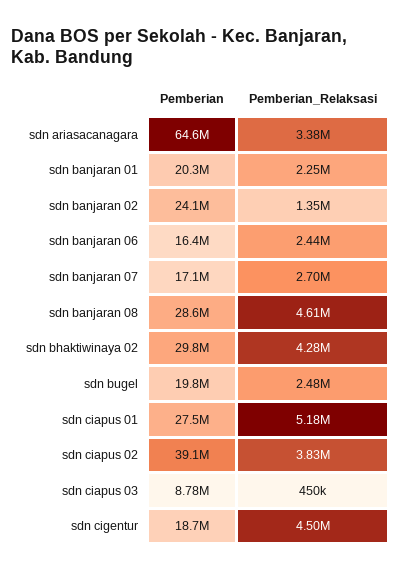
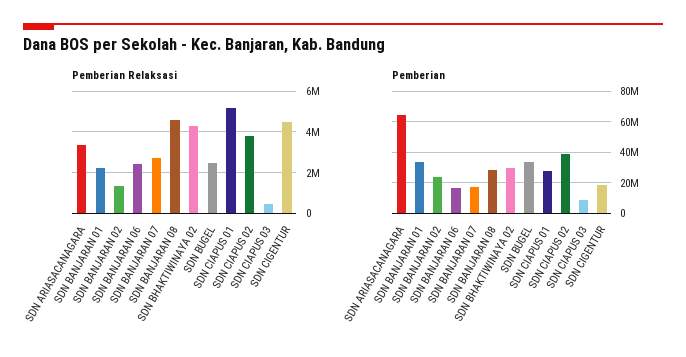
Pemberian, sdn banjaran 01: 20300000 -> 35000000
Pemberian, sdn bugel: 19800000 -> 35000000

